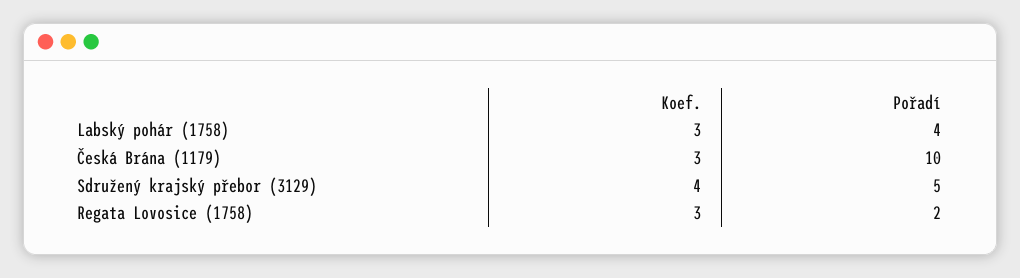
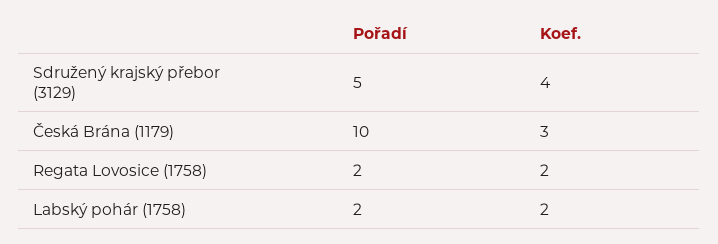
Koef., Labský pohár (1758): 3 -> 2
Pořadí, Labský pohár (1758): 4 -> 2
Koef., Regata Lovosice (1758): 3 -> 2

